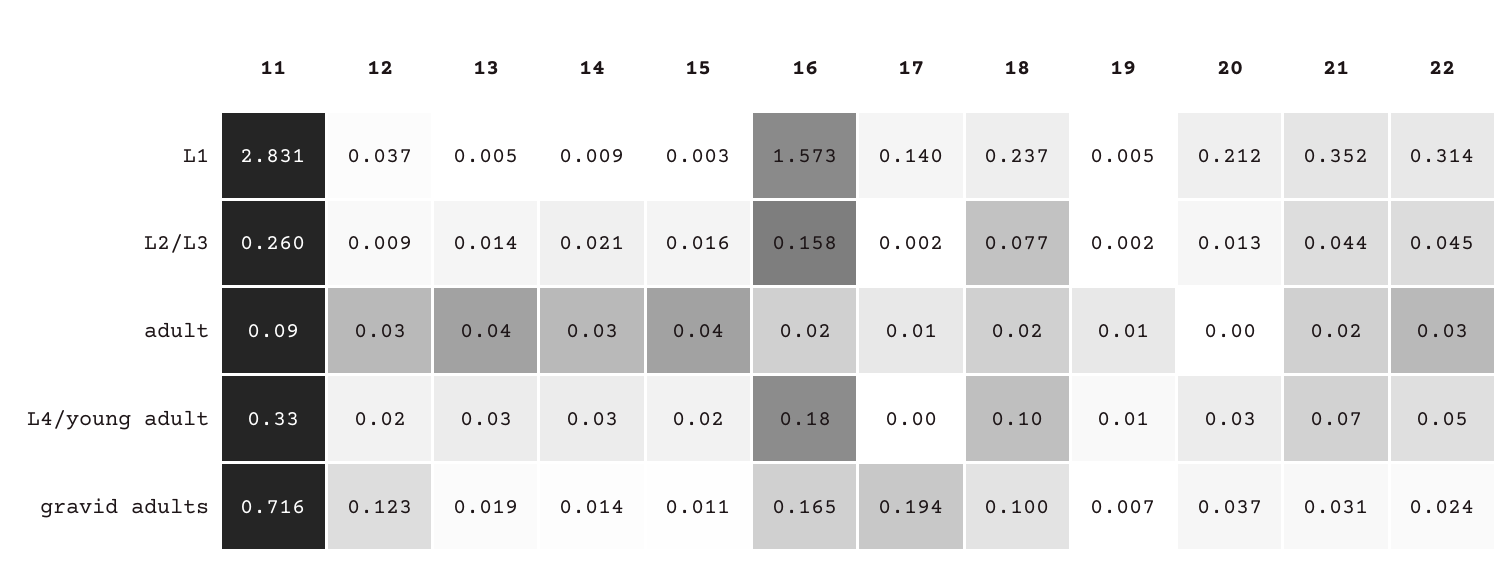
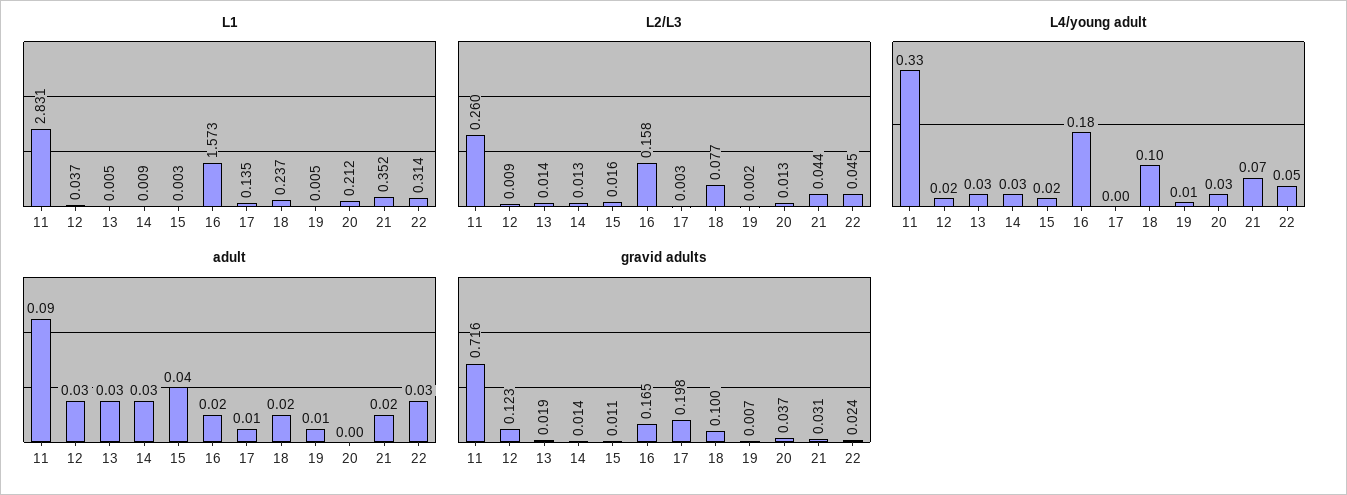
L1, 17: 0.14 -> 0.135
L2/L3, 14: 0.021 -> 0.013
L2/L3, 17: 0.002 -> 0.003
adult, 13: 0.04 -> 0.03
gravid adults, 17: 0.194 -> 0.198

